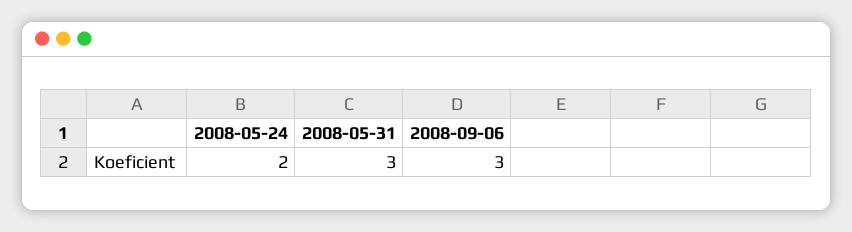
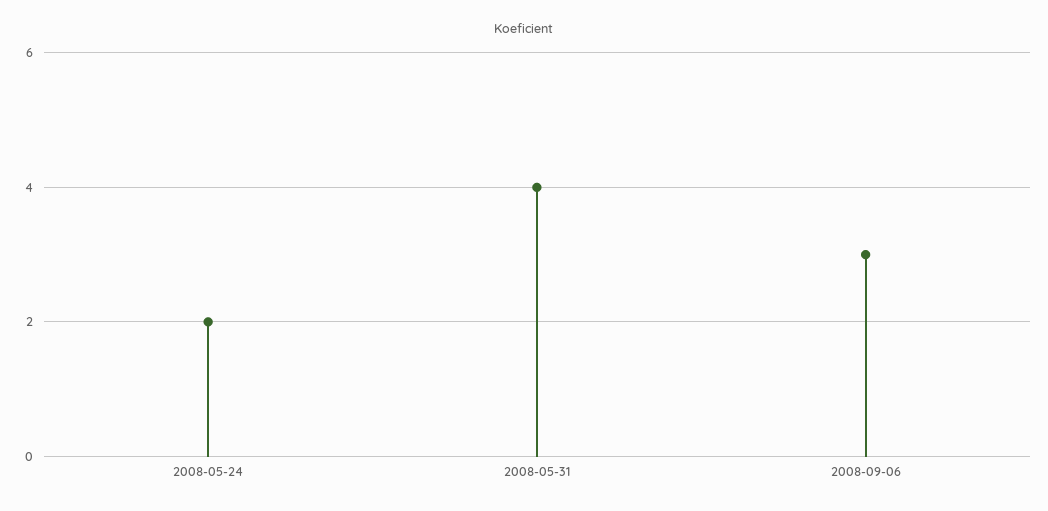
2008-05-31: 3 -> 4

